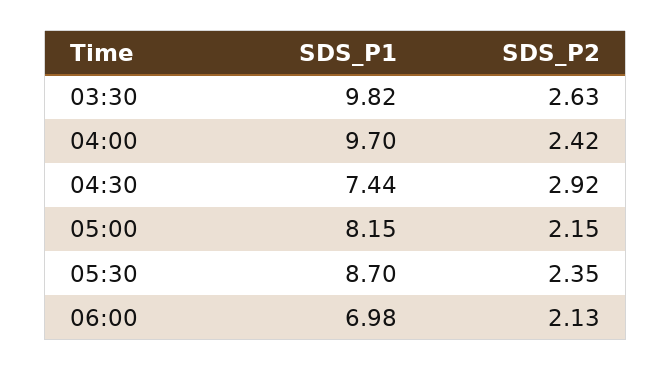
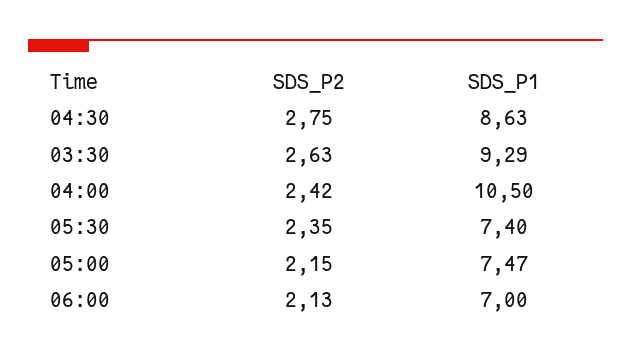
SDS_P1, 03:30: 9.82 -> 9.29
SDS_P1, 04:00: 9.7 -> 10.5
SDS_P1, 04:30: 7.44 -> 8.63
SDS_P2, 04:30: 2.92 -> 2.75
SDS_P1, 05:00: 8.15 -> 7.47
SDS_P1, 05:30: 8.7 -> 7.4
SDS_P1, 06:00: 6.98 -> 7

